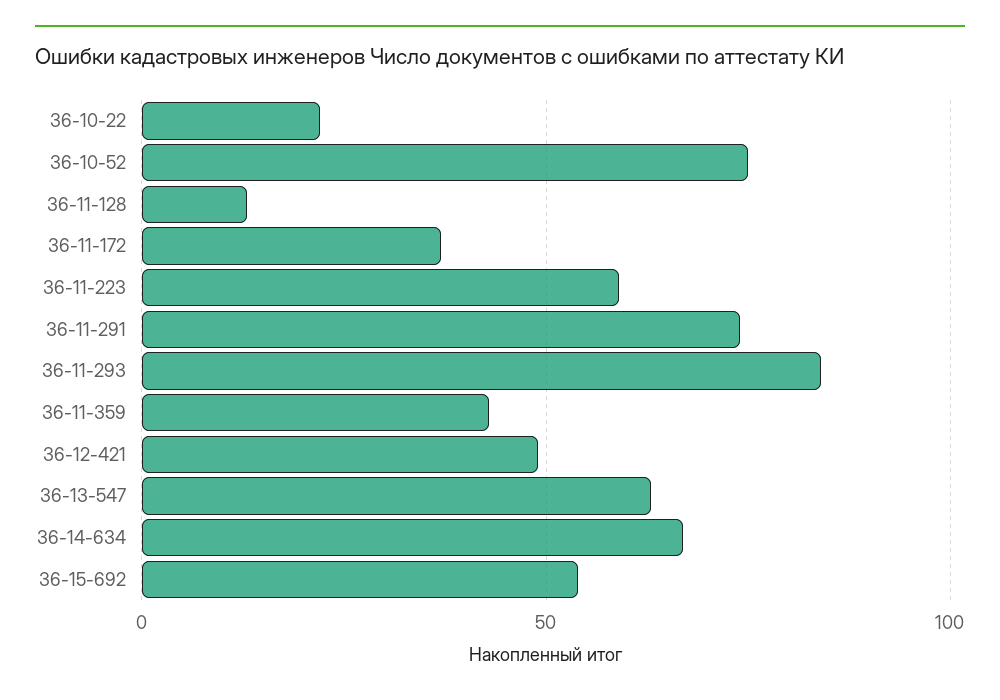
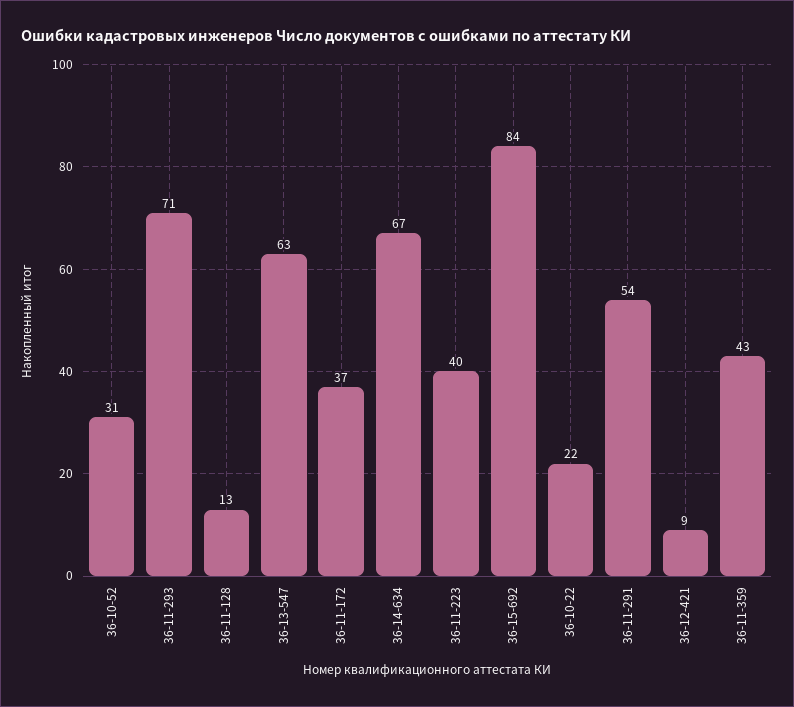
36-10-52: 75 -> 31
36-11-223: 60 -> 40
36-11-291: 75 -> 54
36-11-293: 85 -> 71
36-12-421: 50 -> 9
36-15-692: 55 -> 84

